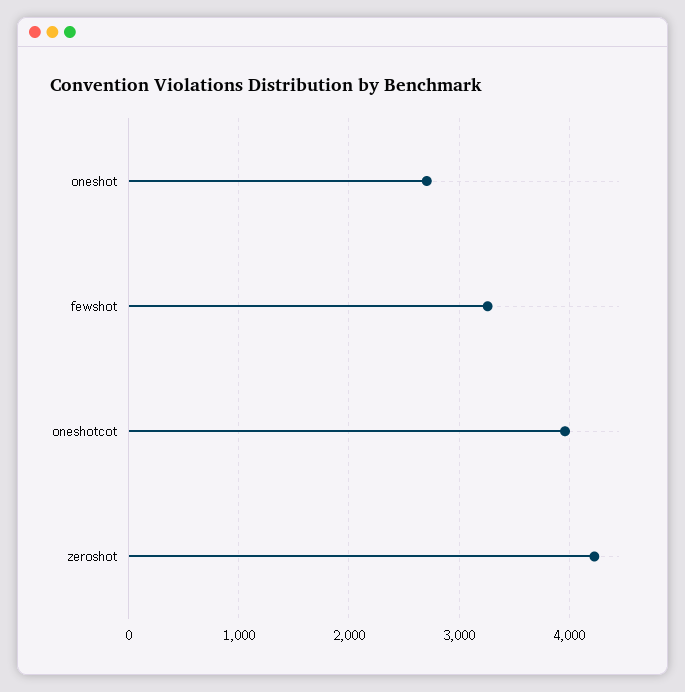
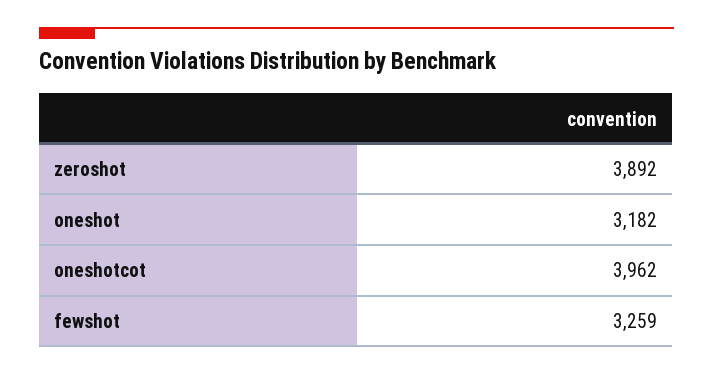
oneshot: 2700 -> 3182
zeroshot: 4200 -> 3892

